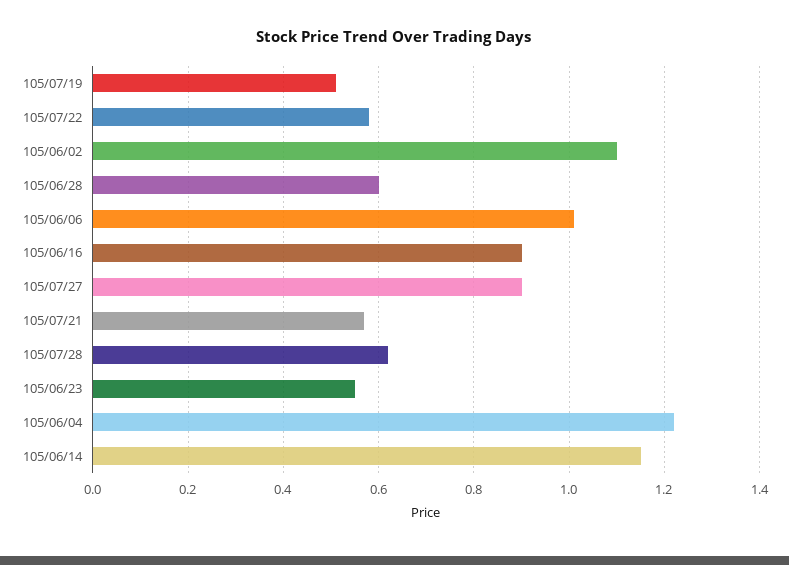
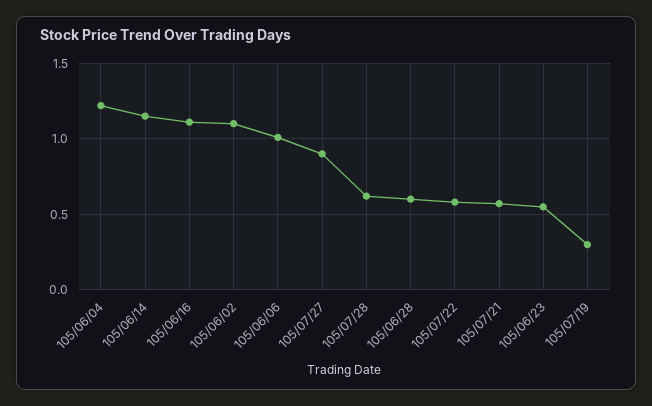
105/07/19: 0.5 -> 0.3
105/06/16: 0.9 -> 1.1

